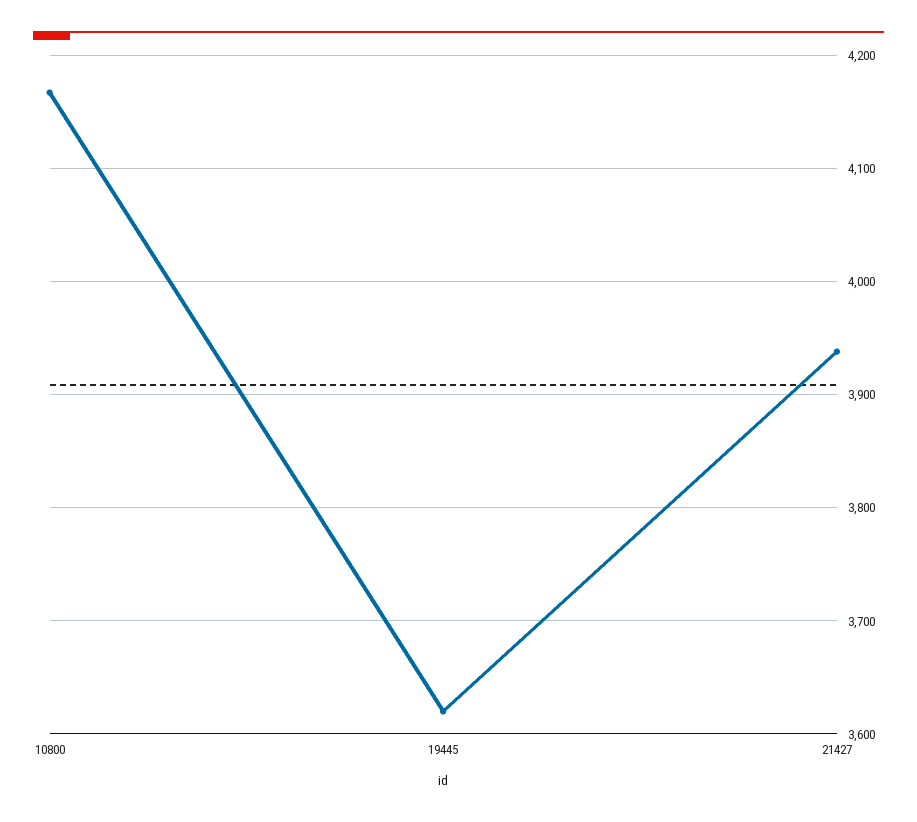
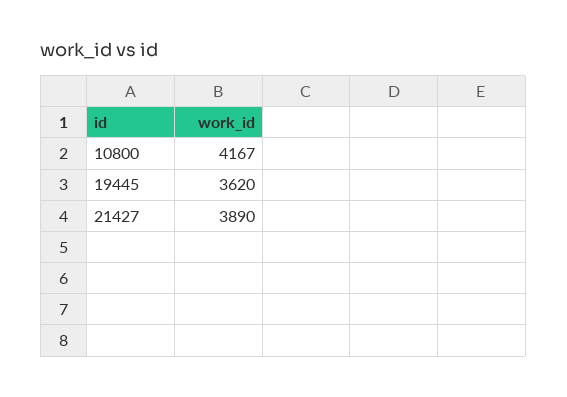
21427: 3940 -> 3890

